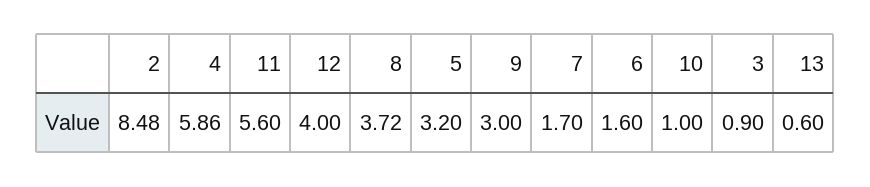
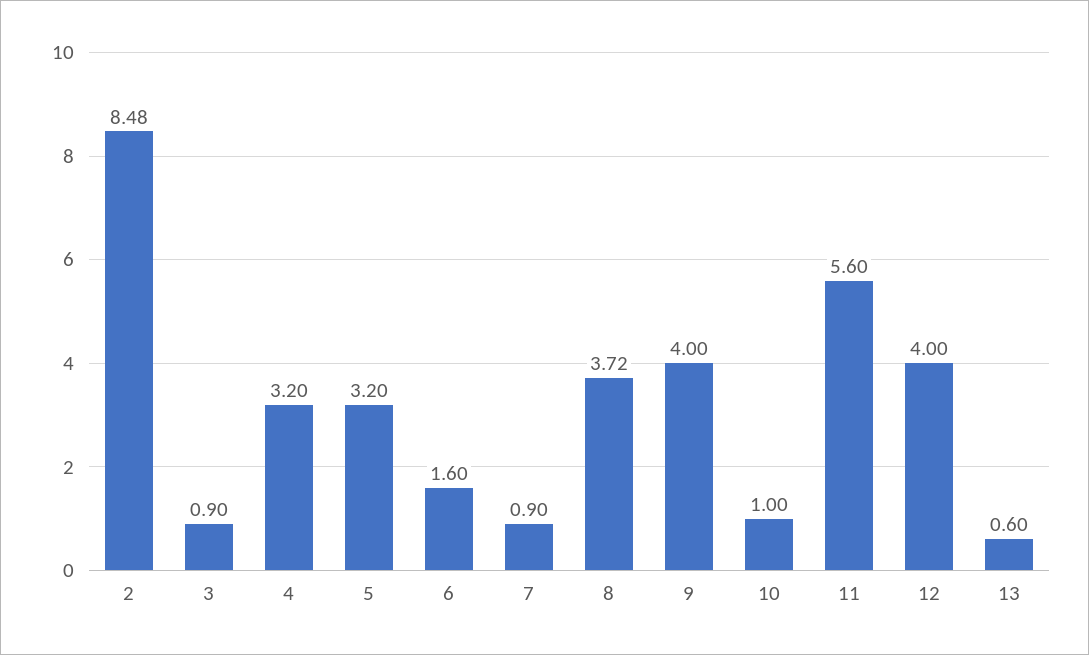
4: 5.86 -> 3.2
9: 3 -> 4
7: 1.7 -> 0.9

